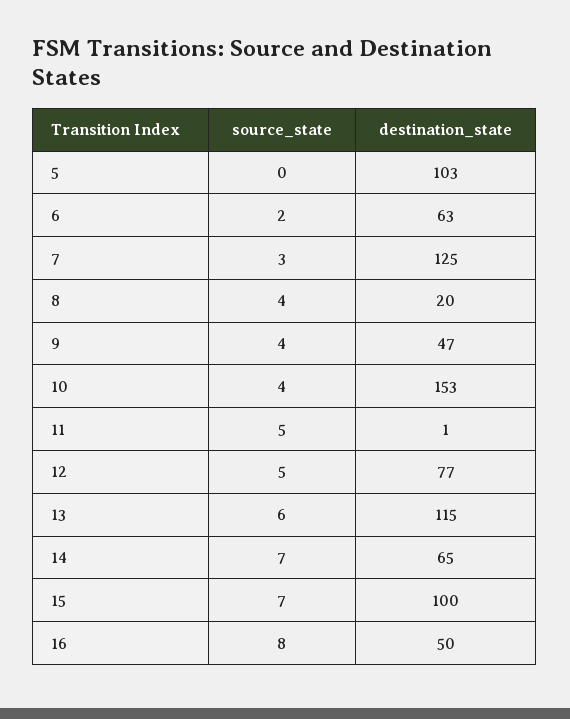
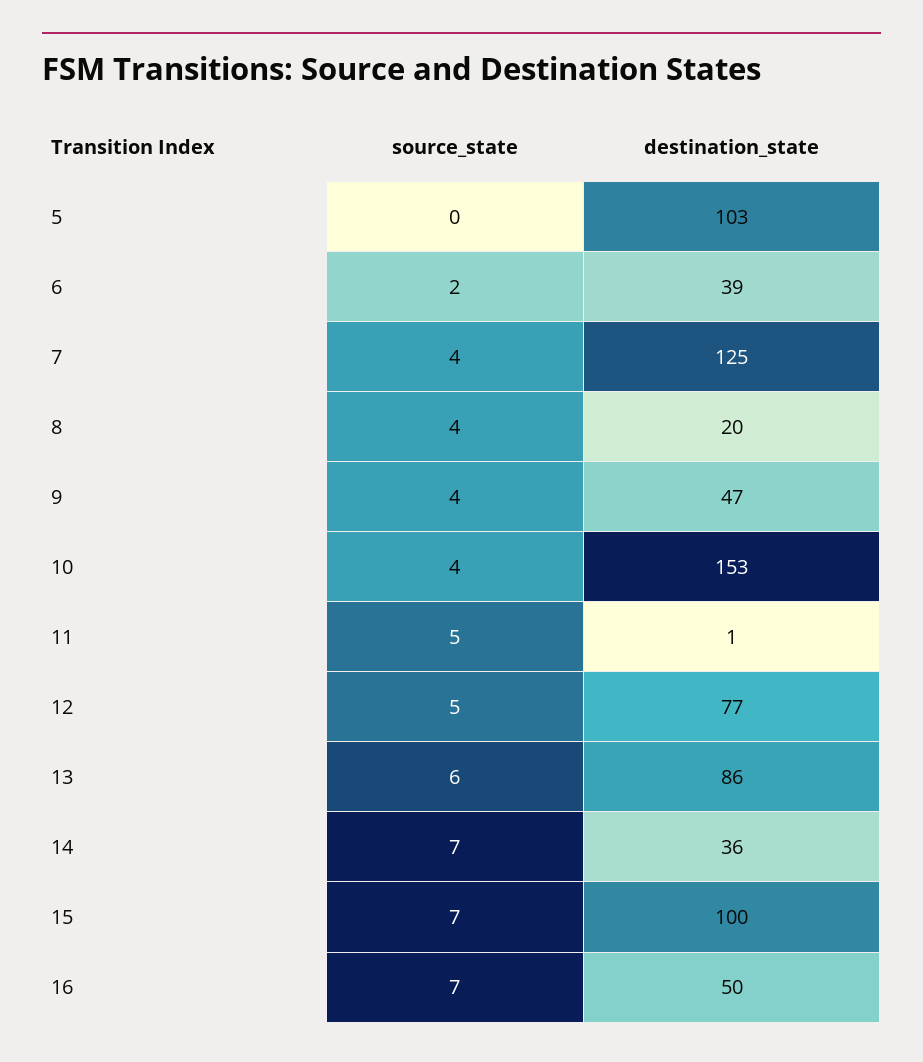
destination_state, 6: 63 -> 39
source_state, 7: 3 -> 4
destination_state, 13: 115 -> 86
destination_state, 14: 65 -> 36
source_state, 16: 8 -> 7

